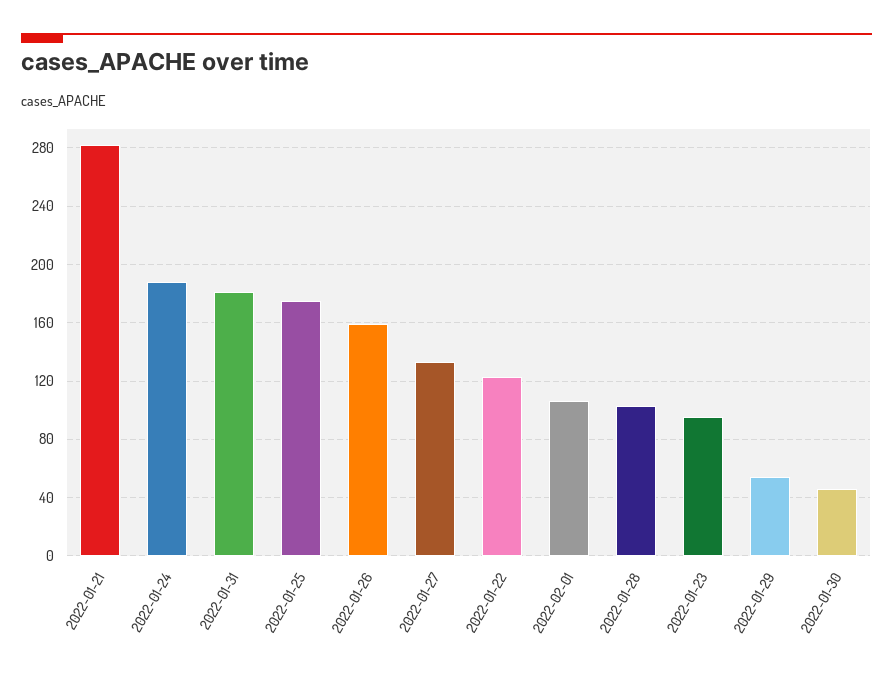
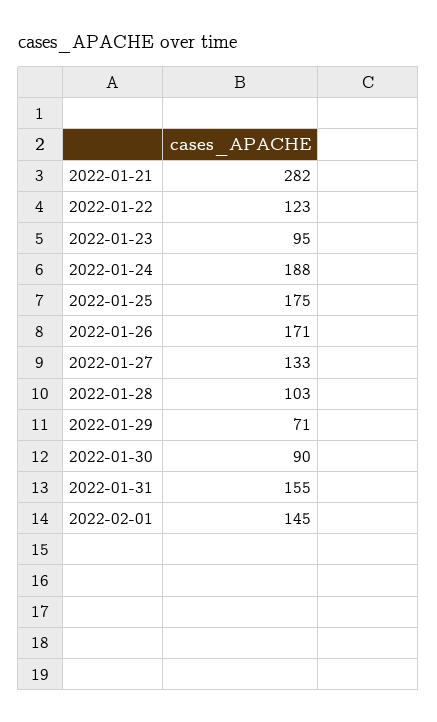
2022-01-31: 180 -> 155
2022-01-26: 160 -> 171
2022-02-01: 105 -> 145
2022-01-29: 55 -> 71
2022-01-30: 45 -> 90

